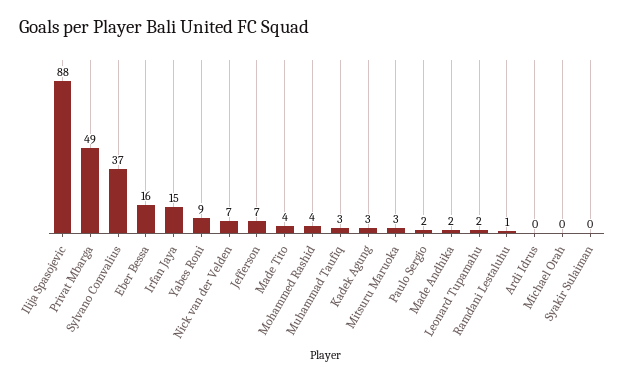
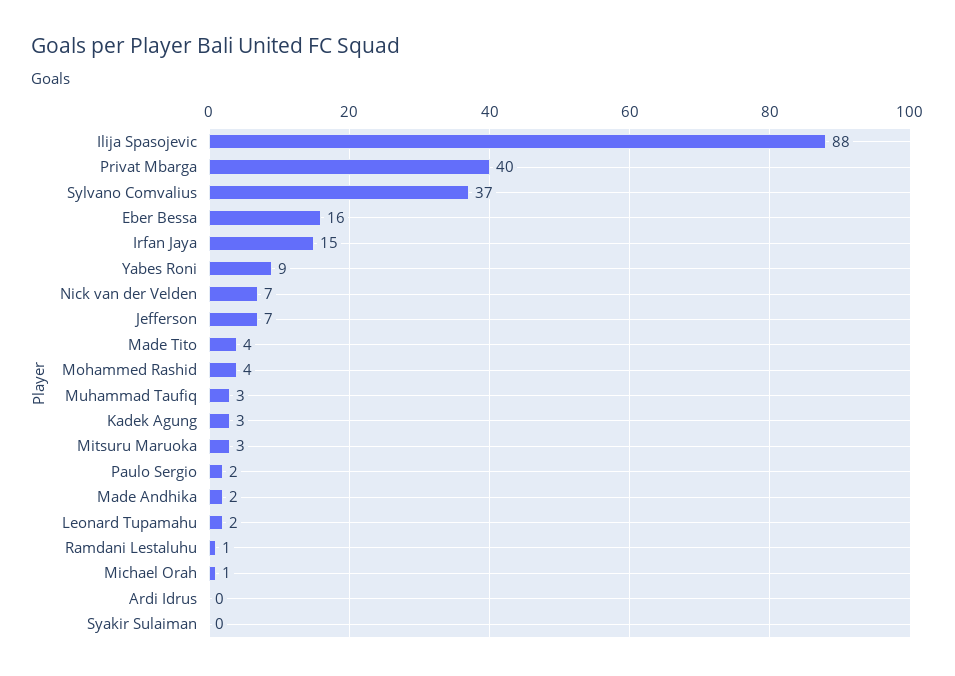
Privat Mbarga: 49 -> 40
Michael Orah: 0 -> 1

